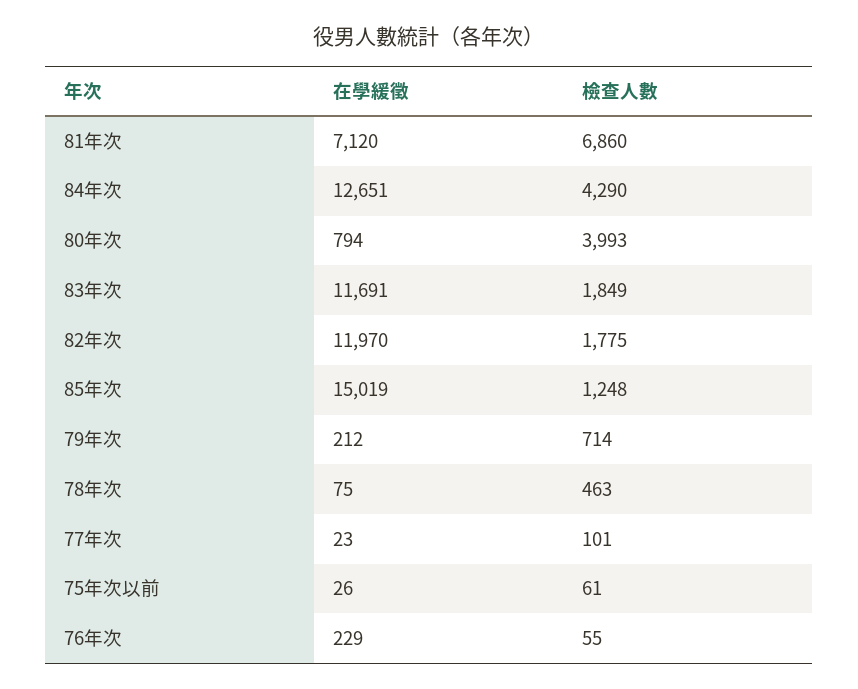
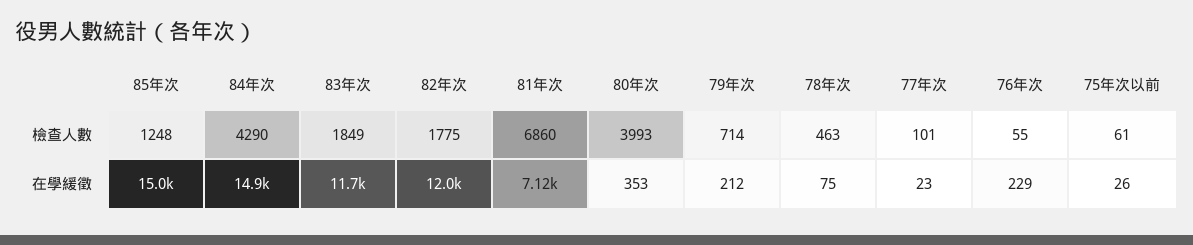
在學緩徵, 84年次: 12651 -> 14900
在學緩徵, 80年次: 794 -> 353

